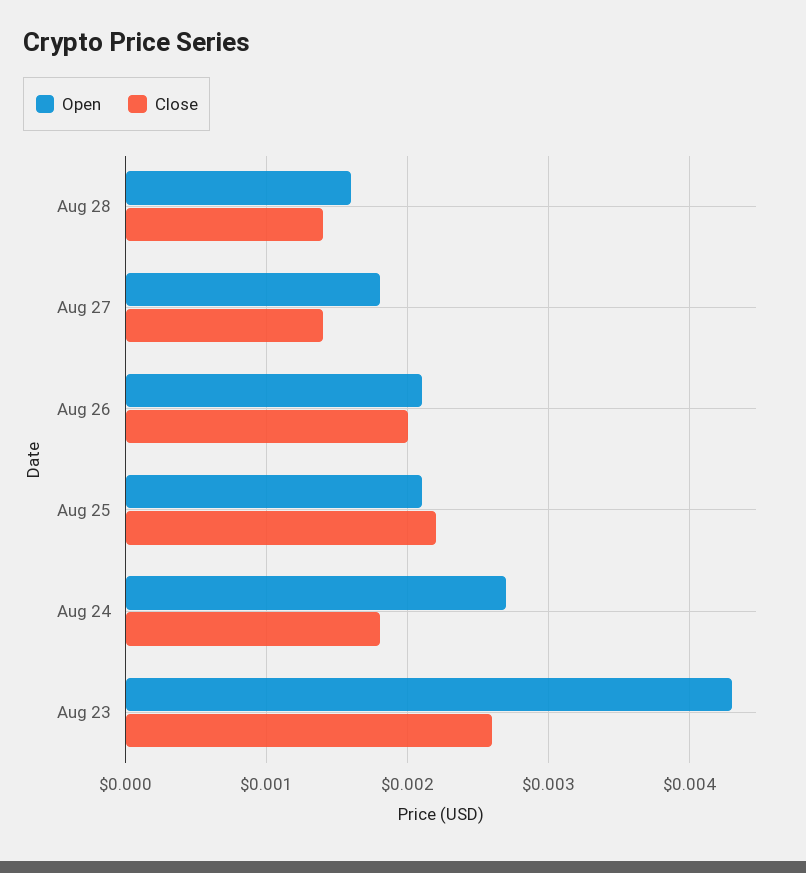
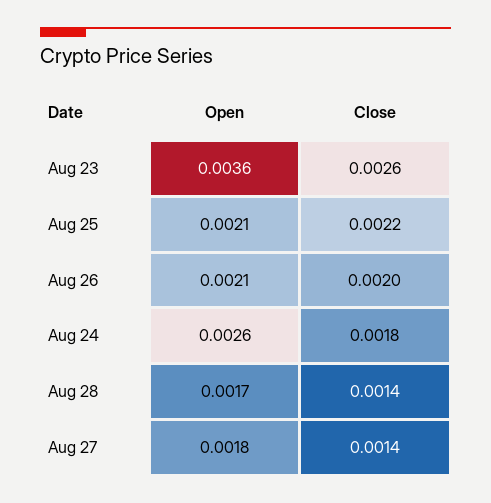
Open, Aug 28: 0.0016 -> 0.0017
Open, Aug 24: 0.0027 -> 0.0026
Open, Aug 23: 0.0043 -> 0.0036

